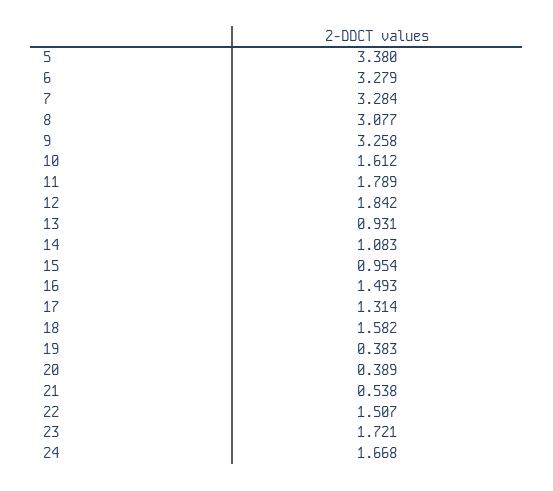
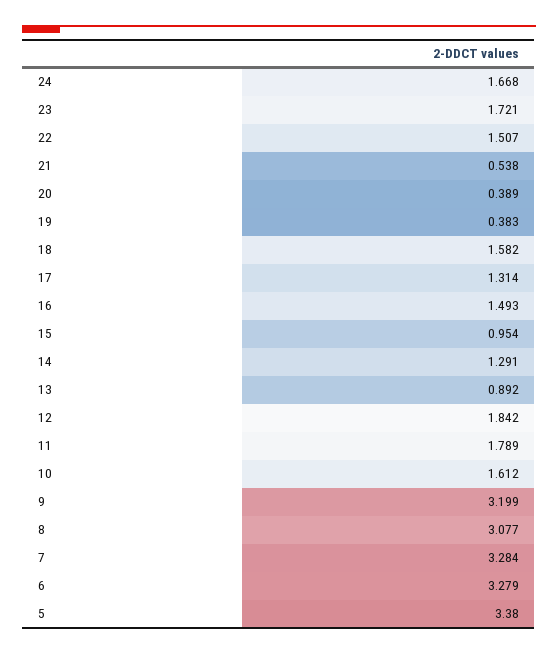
9: 3.258 -> 3.199
13: 0.931 -> 0.892
14: 1.083 -> 1.291

